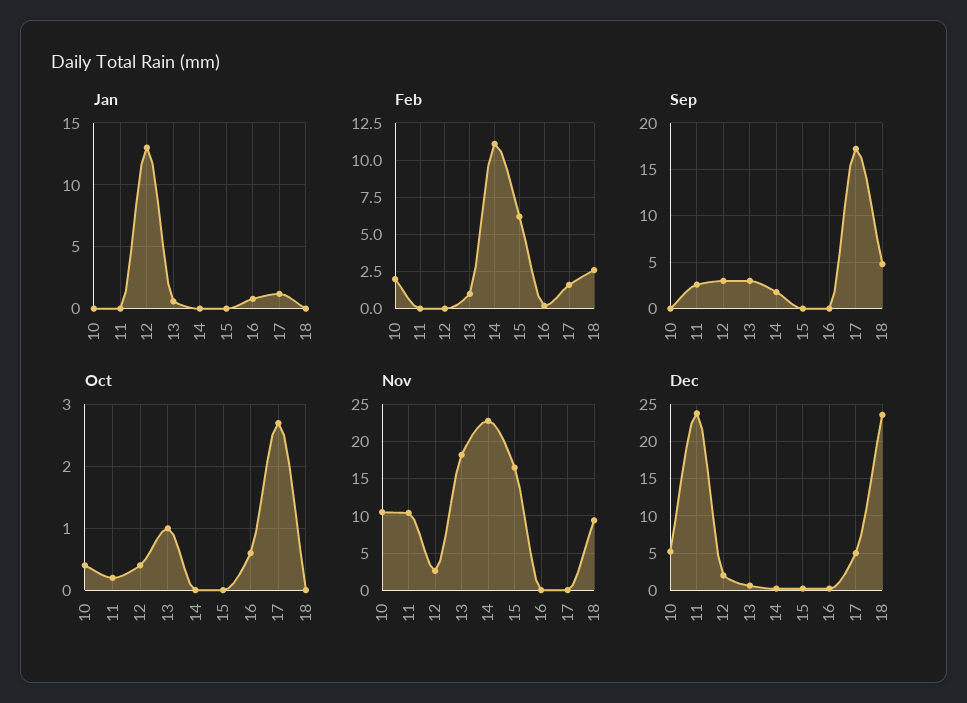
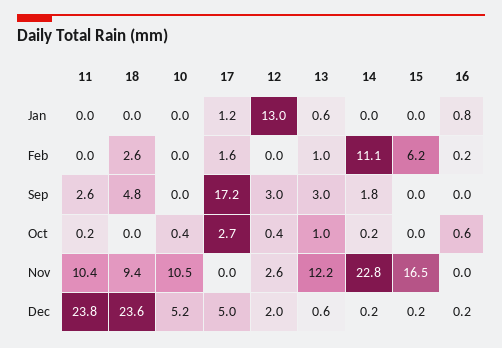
Feb, 10: 2 -> 0
Oct, 14: 0 -> 0.2
Nov, 13: 18 -> 12.2

